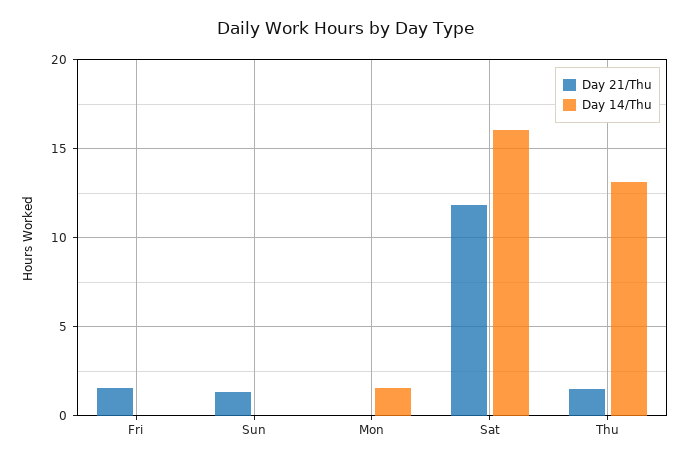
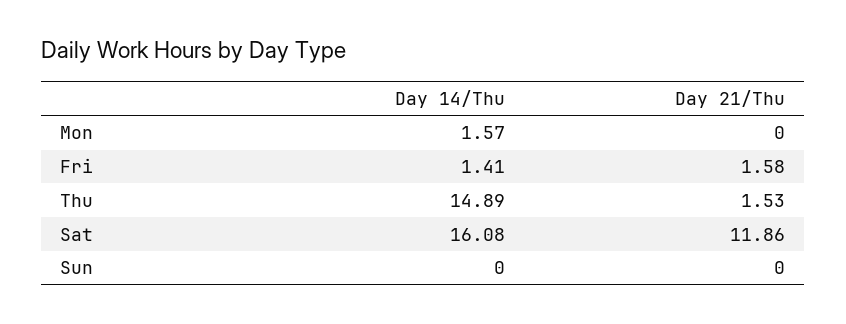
Day 14/Thu, Fri: 0 -> 1.41
Day 21/Thu, Sun: 1.5 -> 0
Day 14/Thu, Thu: 13 -> 14.89

